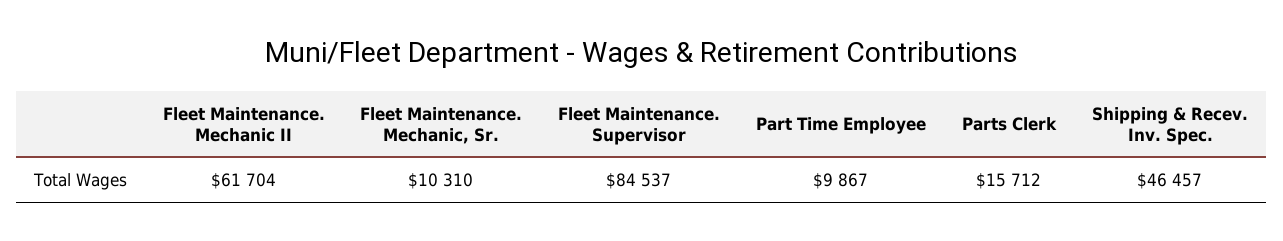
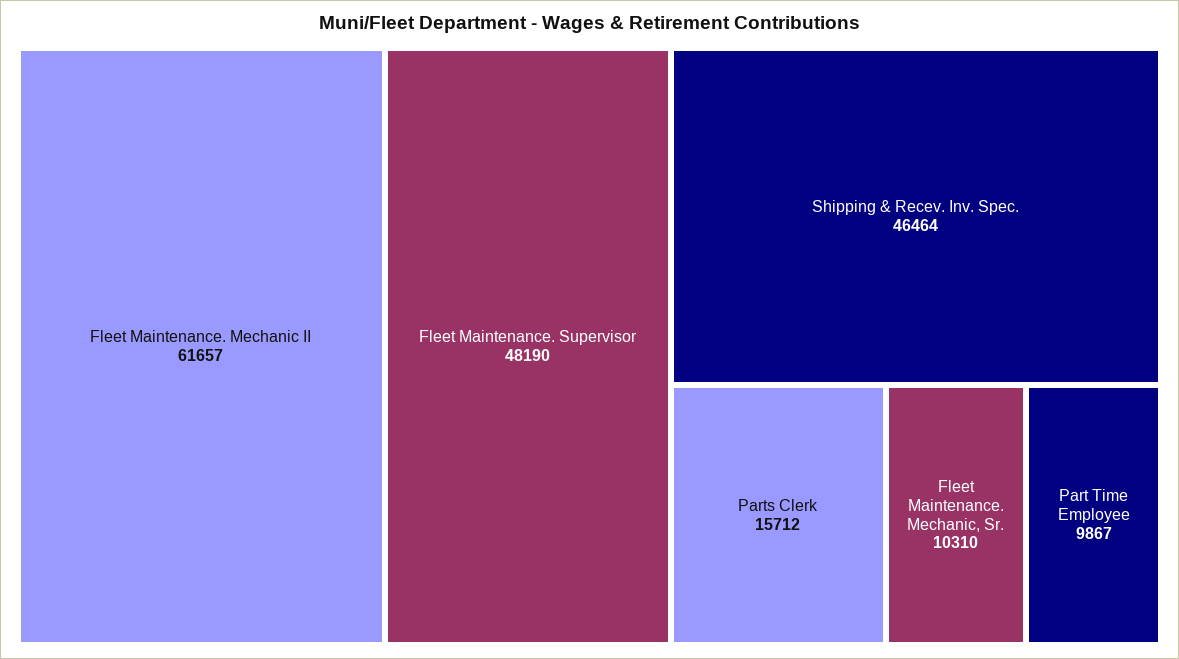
Fleet Maintenance. Mechanic II: 61704 -> 61657
Fleet Maintenance. Supervisor: 84537 -> 48190
Shipping & Recev. Inv. Spec.: 46457 -> 46464

